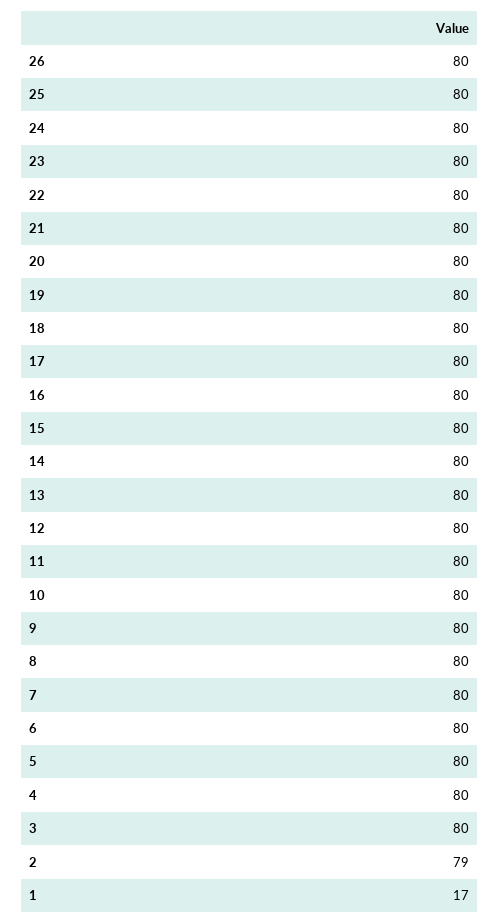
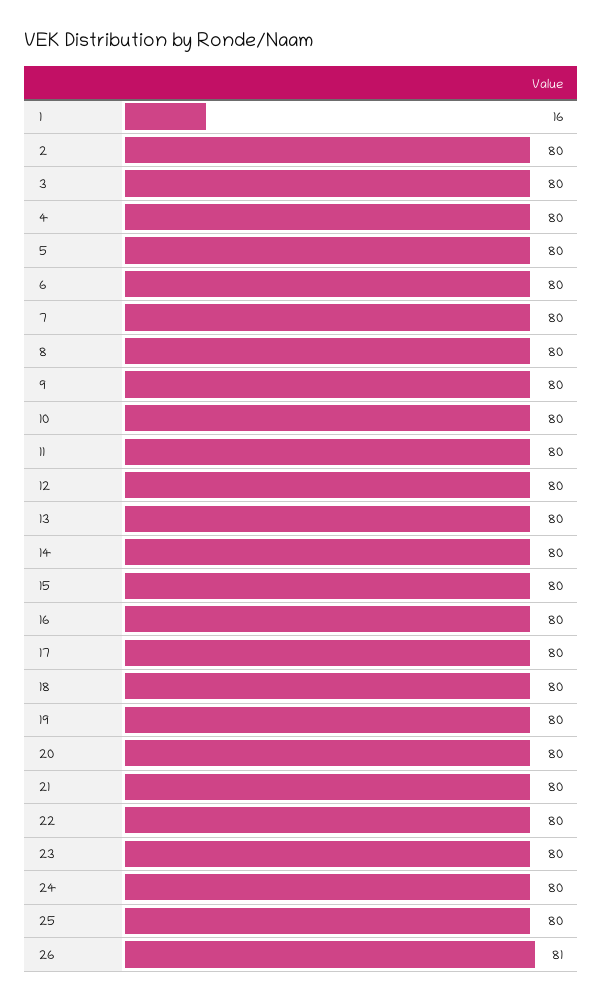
26: 80 -> 81
2: 79 -> 80
1: 17 -> 16

